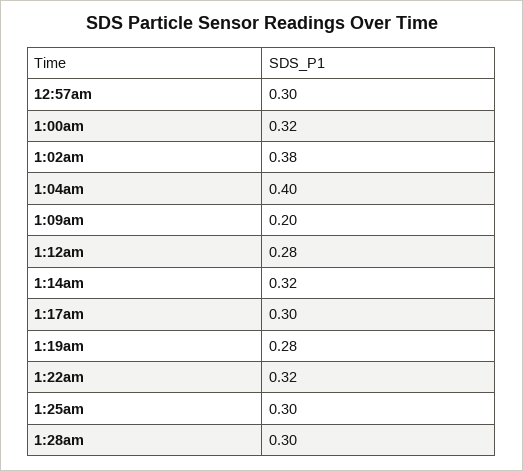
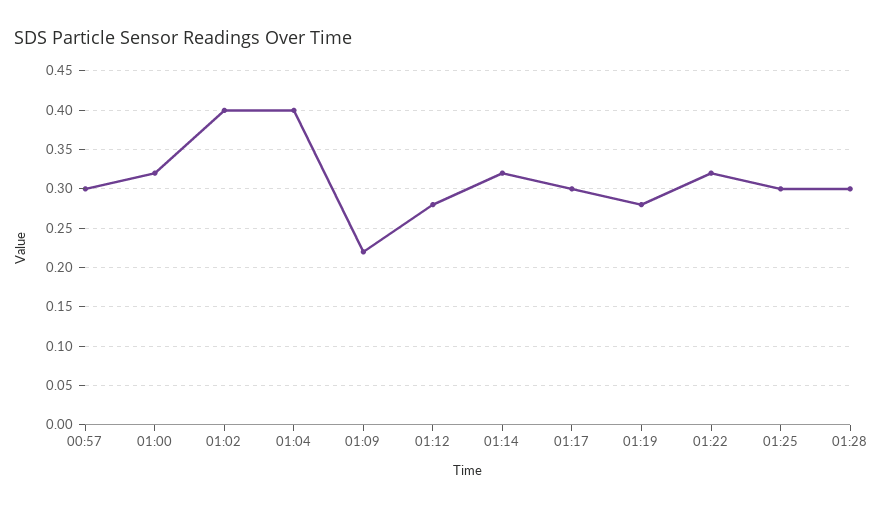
1:02am: 0.38 -> 0.4
1:09am: 0.2 -> 0.22

